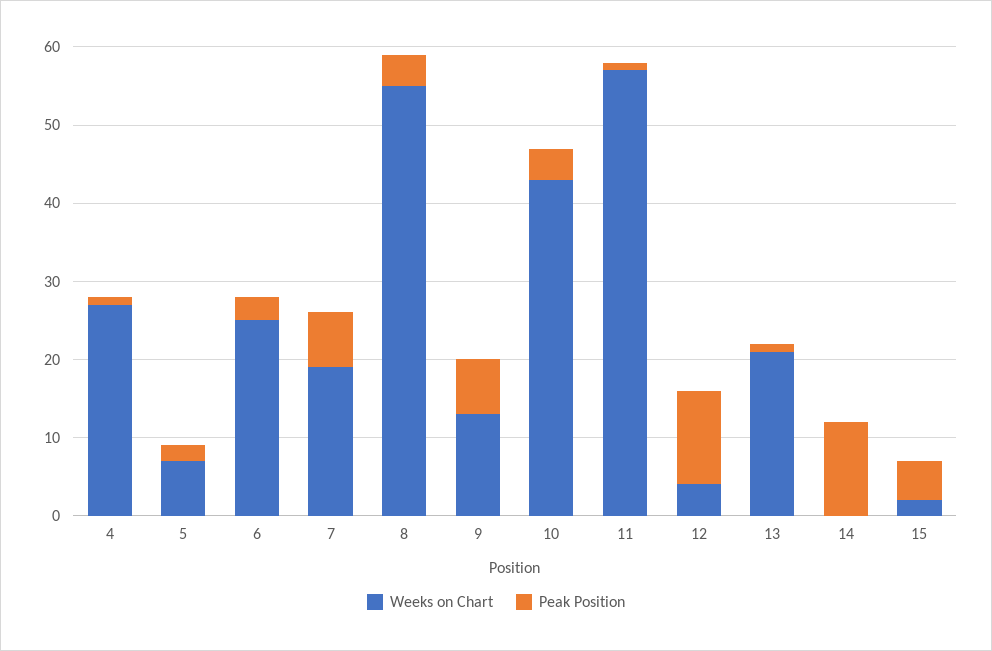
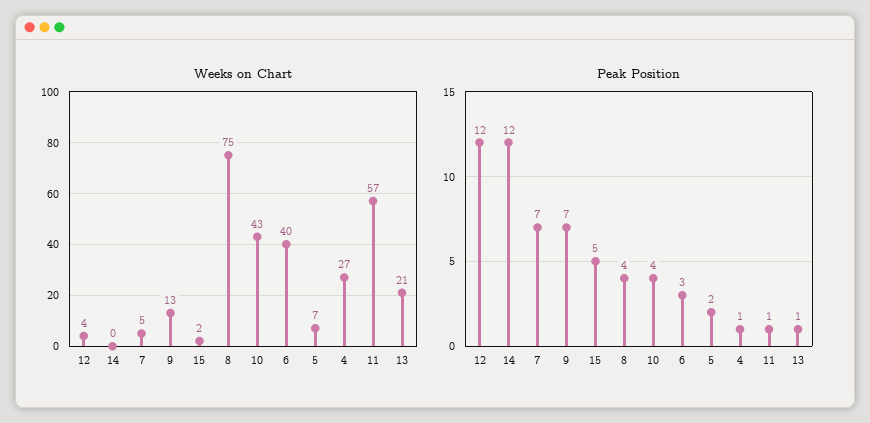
Weeks on Chart, 6: 25 -> 40
Weeks on Chart, 7: 20 -> 5
Weeks on Chart, 8: 55 -> 75

